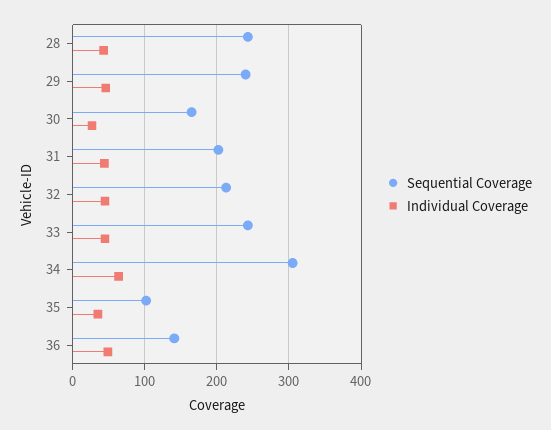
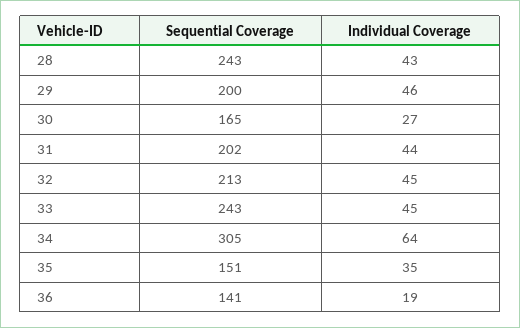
Sequential Coverage, 29: 240 -> 200
Sequential Coverage, 35: 100 -> 151
Individual Coverage, 36: 50 -> 19

